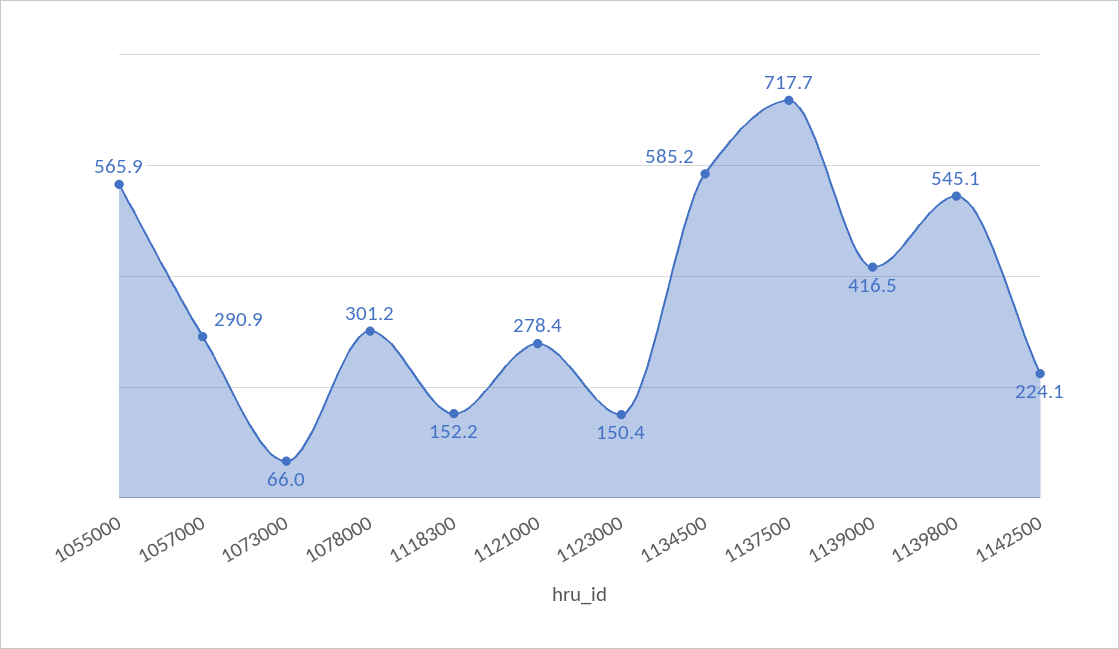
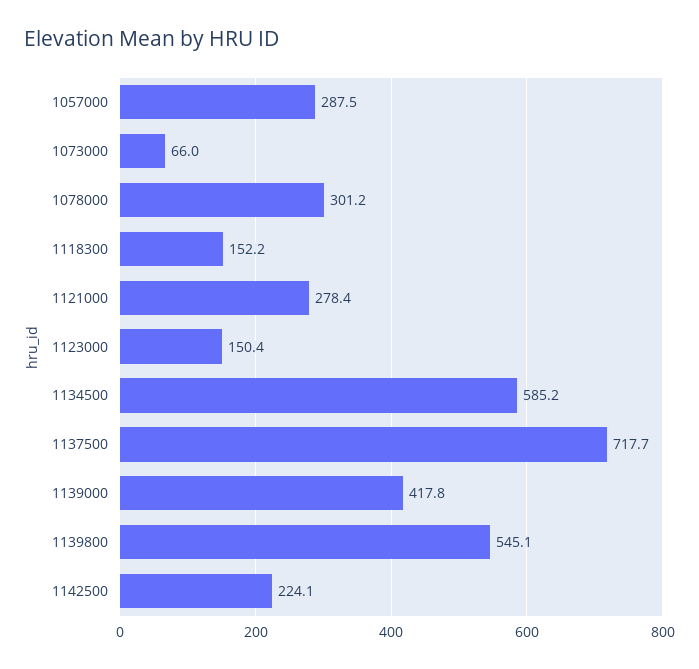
1055000: 565.9 -> none
1057000: 290.9 -> 287.5
1139000: 416.5 -> 417.8

